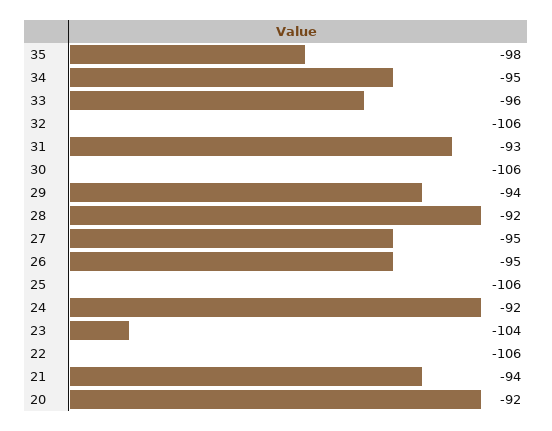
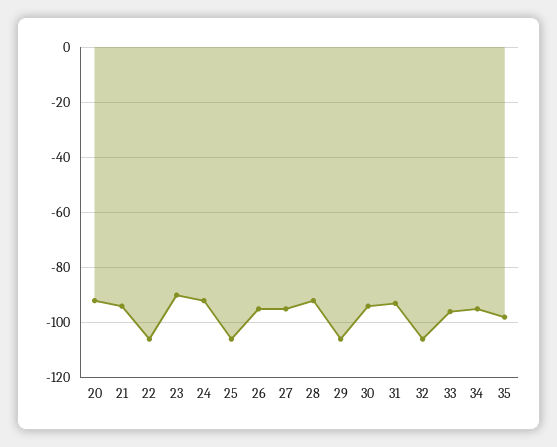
30: -106 -> -95
29: -94 -> -105
23: -104 -> -90

